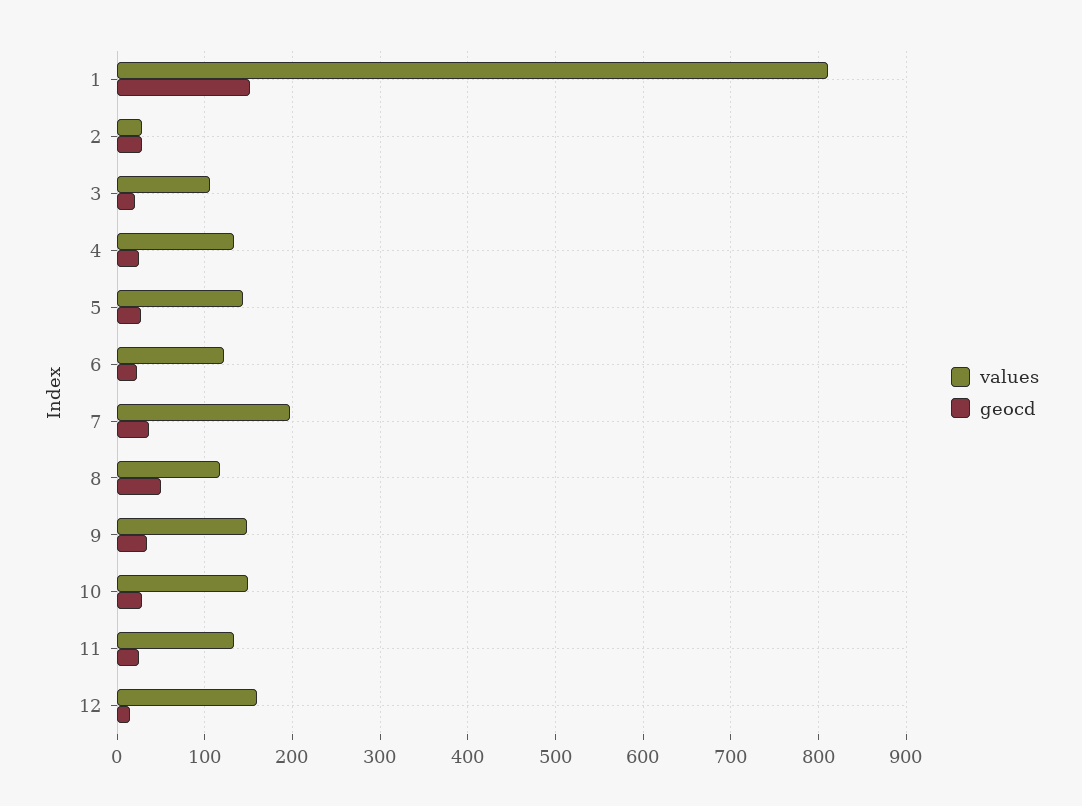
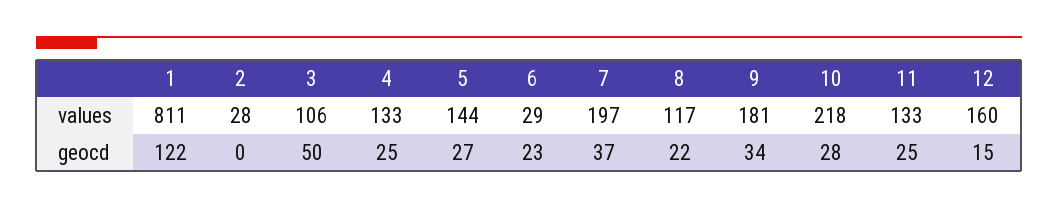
geocd, 1: 150 -> 122
geocd, 2: 30 -> 0
geocd, 3: 20 -> 50
values, 6: 120 -> 29
geocd, 8: 50 -> 22
values, 9: 150 -> 181
values, 10: 150 -> 218

